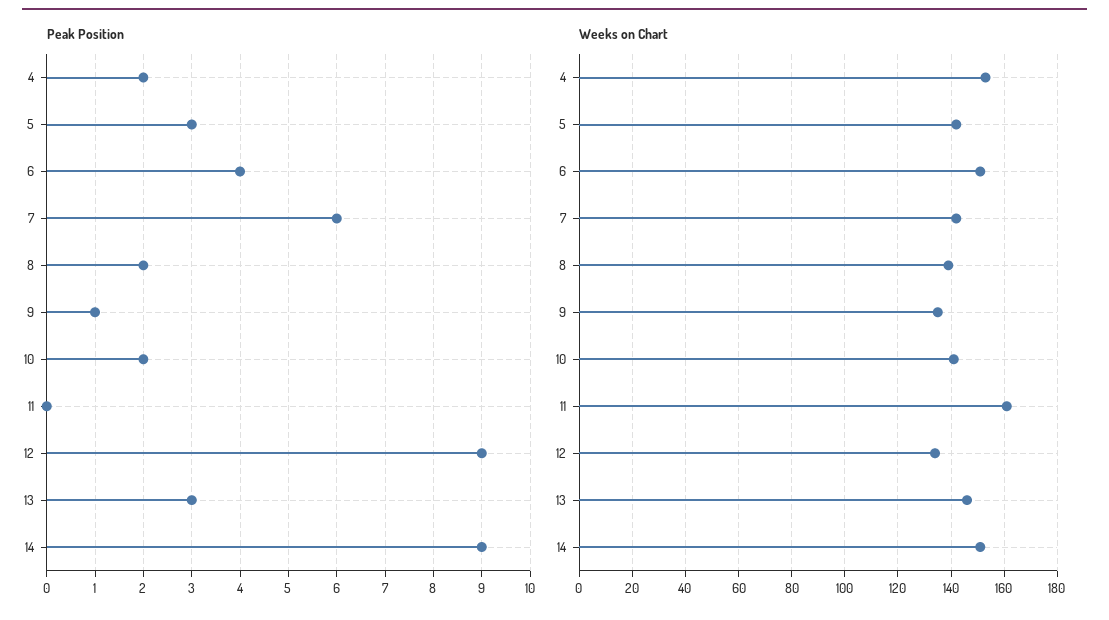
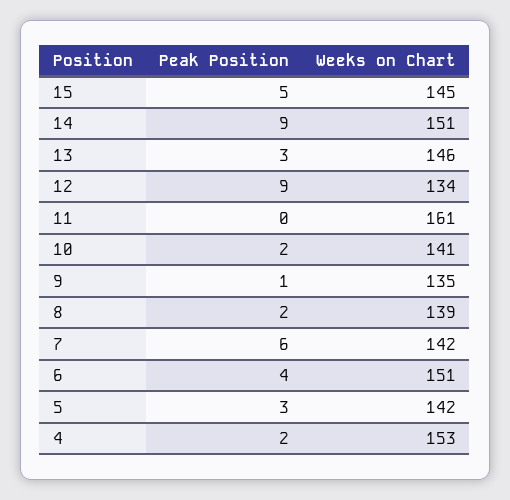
Peak Position, 15: none -> 5
Weeks on Chart, 15: none -> 145

